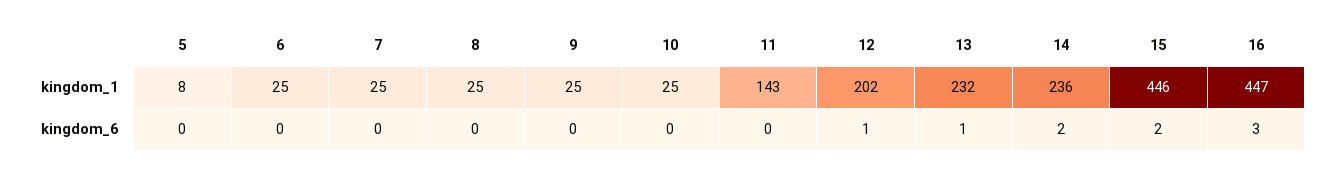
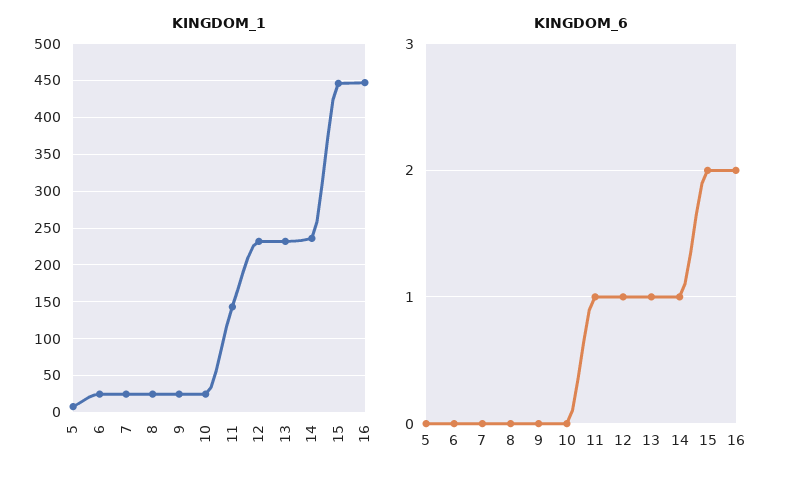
kingdom_1, 12: 202 -> 230
kingdom_6, 11: 0 -> 1
kingdom_6, 14: 2 -> 1
kingdom_6, 16: 3 -> 2

